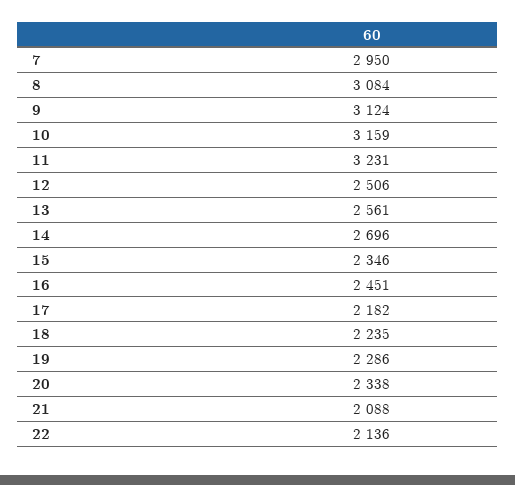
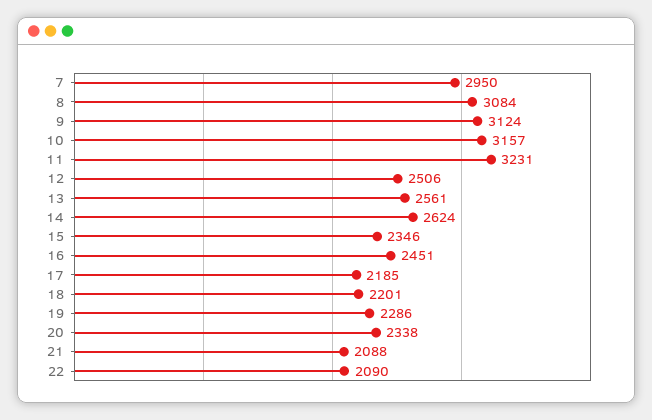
10: 3159 -> 3157
14: 2696 -> 2624
17: 2182 -> 2185
18: 2235 -> 2201
22: 2136 -> 2090

